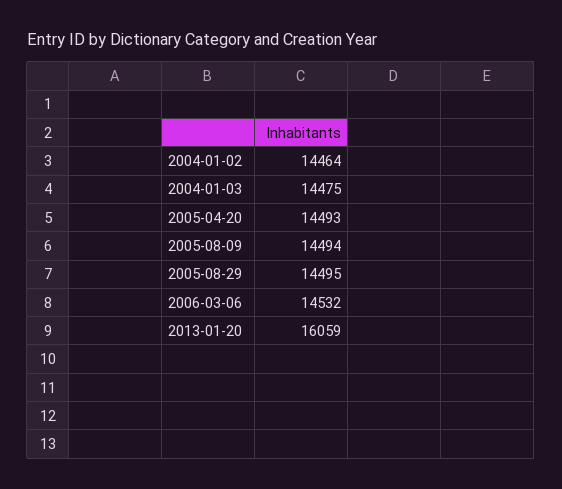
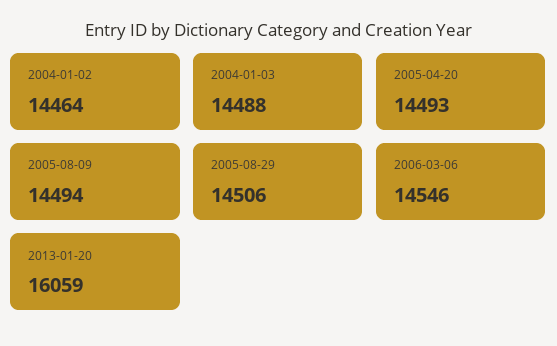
2004-01-03: 14475 -> 14488
2005-08-29: 14495 -> 14506
2006-03-06: 14532 -> 14546

